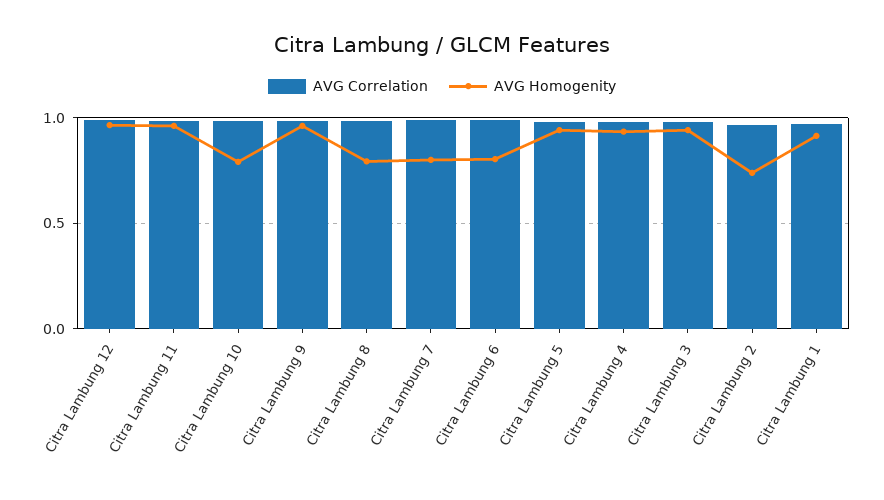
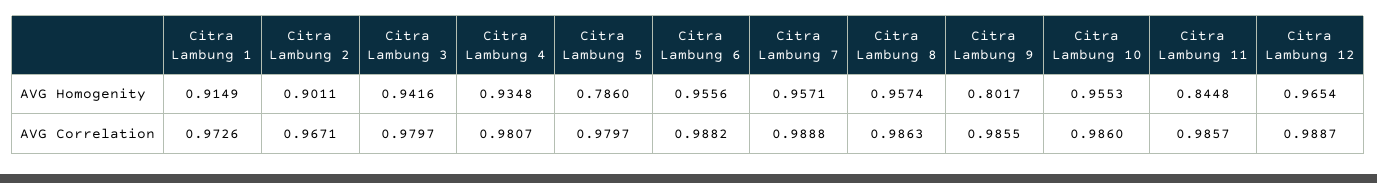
AVG Homogenity, Citra Lambung 11: 0.95 -> 0.8448
AVG Homogenity, Citra Lambung 10: 0.8 -> 0.9553
AVG Homogenity, Citra Lambung 9: 0.95 -> 0.8017
AVG Homogenity, Citra Lambung 8: 0.8 -> 0.9574
AVG Homogenity, Citra Lambung 7: 0.8 -> 0.9571
AVG Homogenity, Citra Lambung 6: 0.8 -> 0.9556
AVG Homogenity, Citra Lambung 5: 0.95 -> 0.786
AVG Homogenity, Citra Lambung 2: 0.75 -> 0.9011

